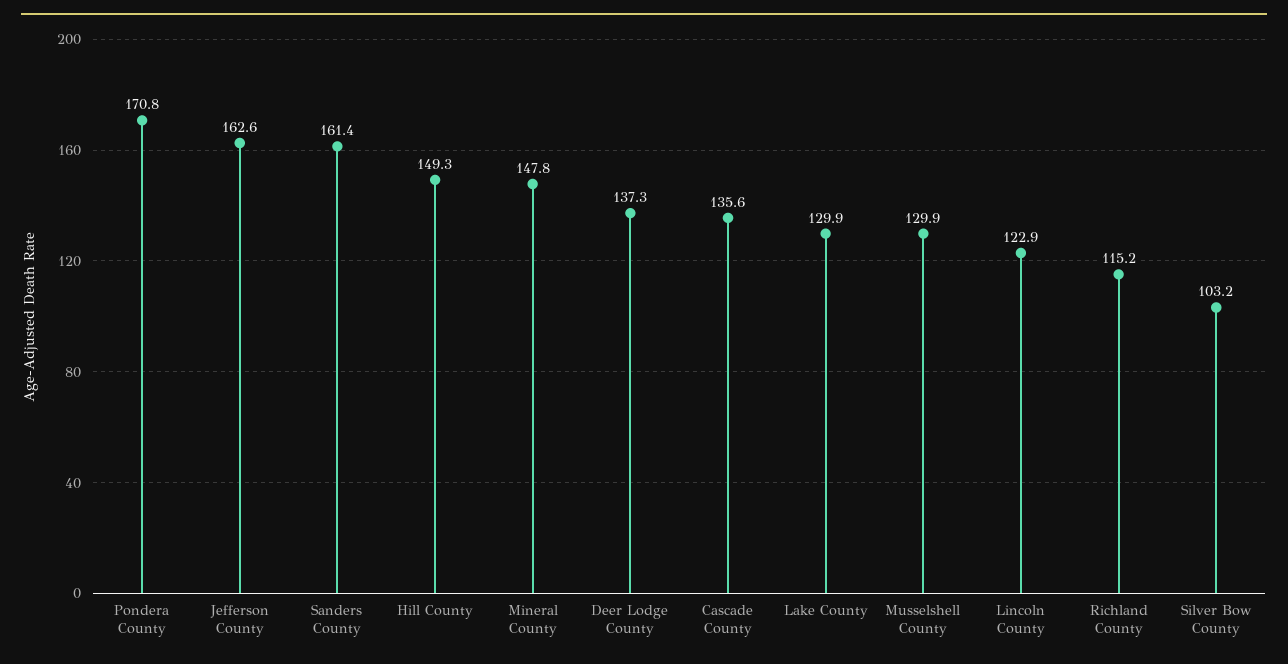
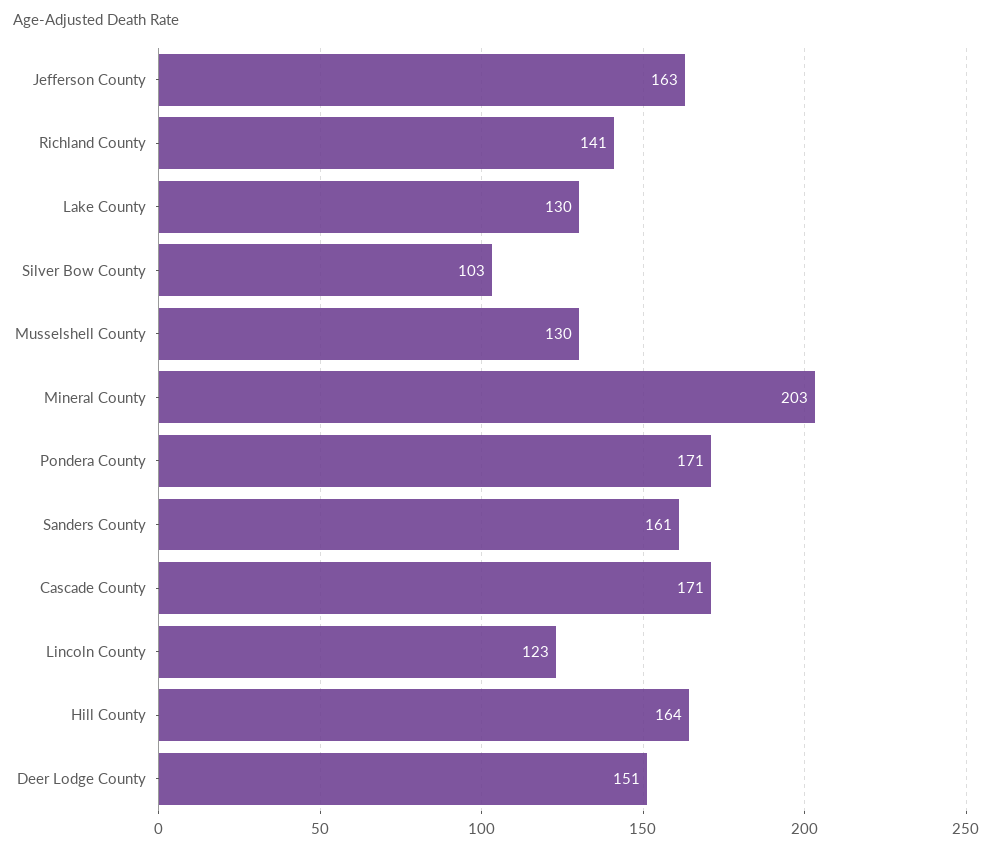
Hill County: 149.3 -> 164
Mineral County: 147.8 -> 203
Deer Lodge County: 137.3 -> 151
Cascade County: 135.6 -> 171
Richland County: 115.2 -> 141

